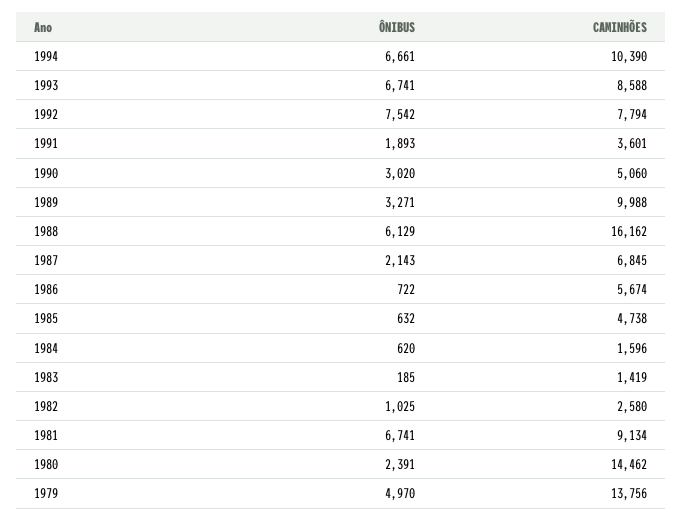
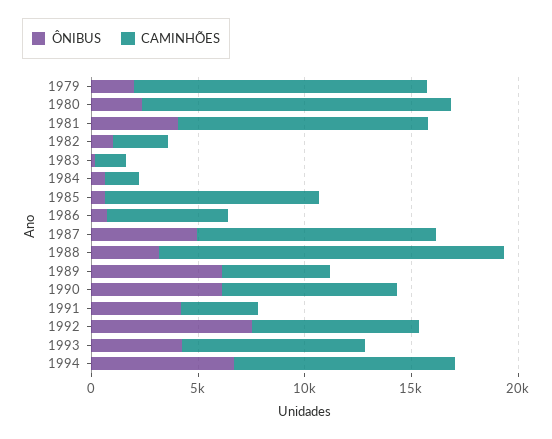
ÔNIBUS, 1993: 6741 -> 4000
ÔNIBUS, 1991: 1893 -> 4000
ÔNIBUS, 1990: 3020 -> 6000
CAMINHÕES, 1990: 5060 -> 8000
ÔNIBUS, 1989: 3271 -> 6000
CAMINHÕES, 1989: 9988 -> 5000
ÔNIBUS, 1988: 6129 -> 3000
ÔNIBUS, 1987: 2143 -> 5000
CAMINHÕES, 1987: 6845 -> 11000
CAMINHÕES, 1985: 4738 -> 10000
ÔNIBUS, 1981: 6741 -> 4000
CAMINHÕES, 1981: 9134 -> 12000
ÔNIBUS, 1979: 4970 -> 2000

